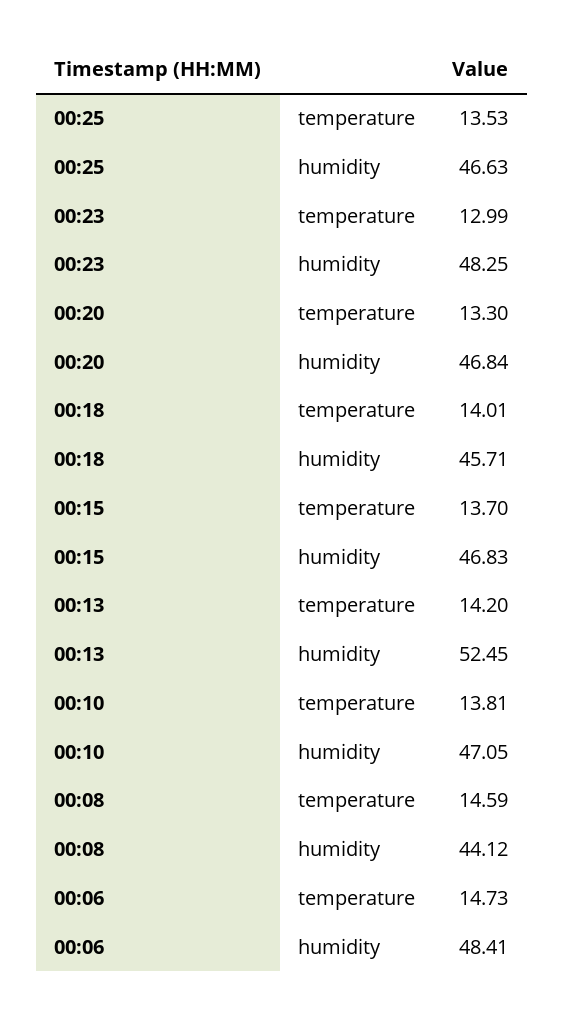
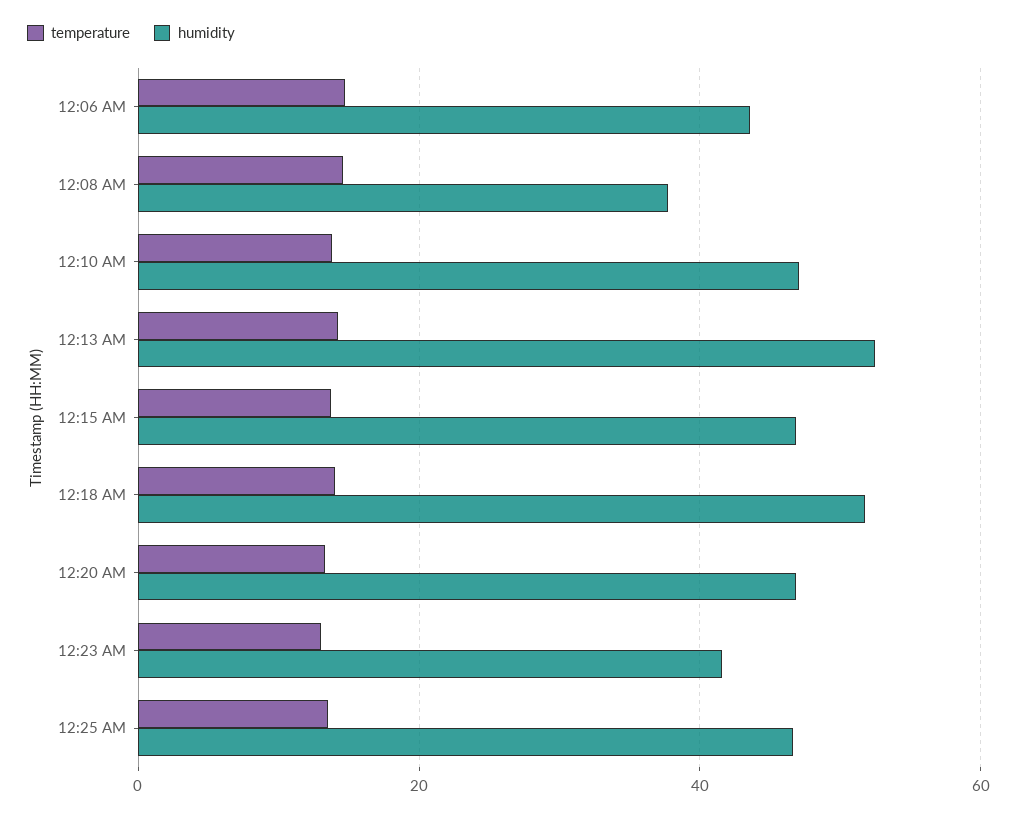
humidity, 00:23: 48.25 -> 42
humidity, 00:18: 45.71 -> 52
humidity, 00:08: 44.12 -> 38
humidity, 00:06: 48.41 -> 44

